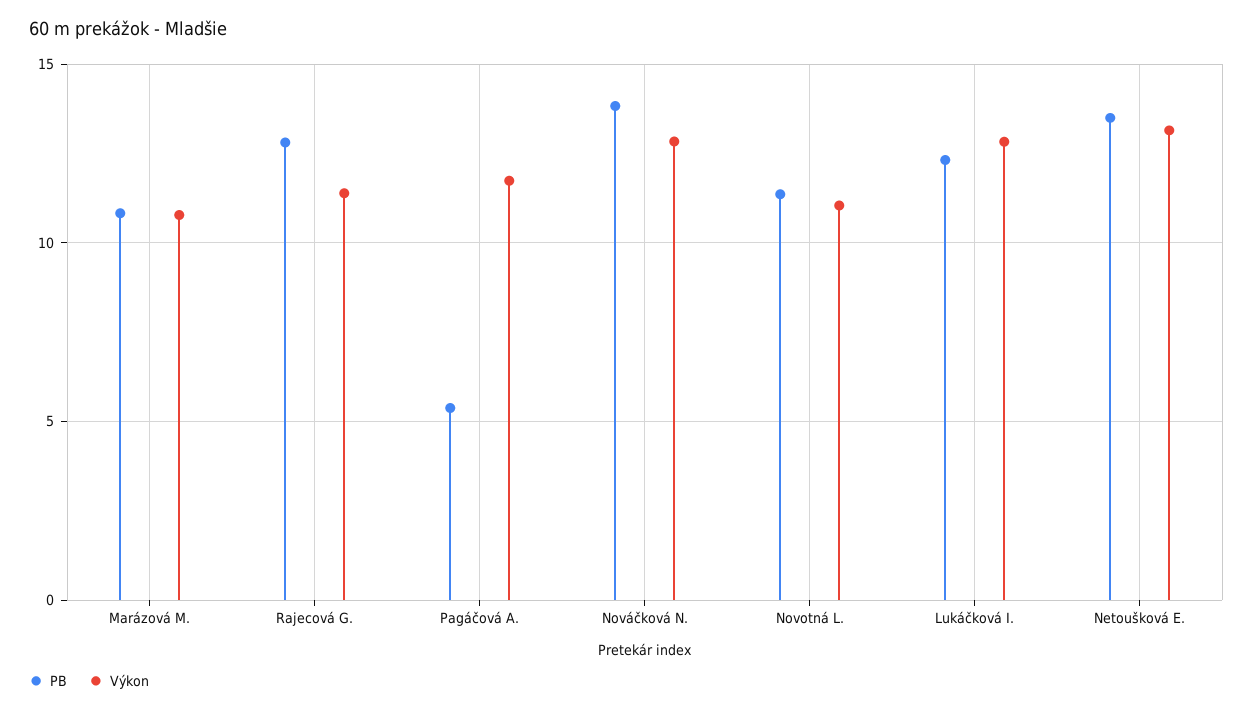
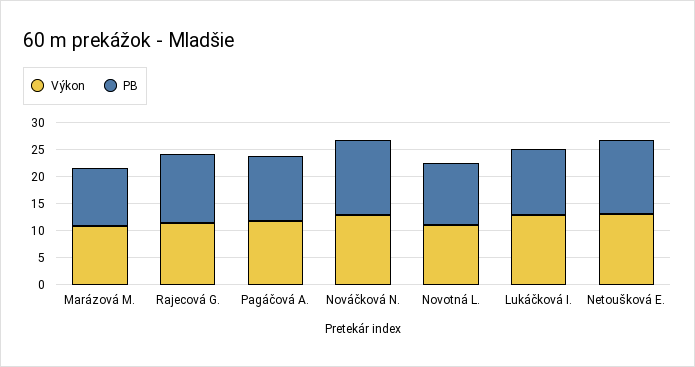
PB, Pagáčová A.: 5.5 -> 12.5

